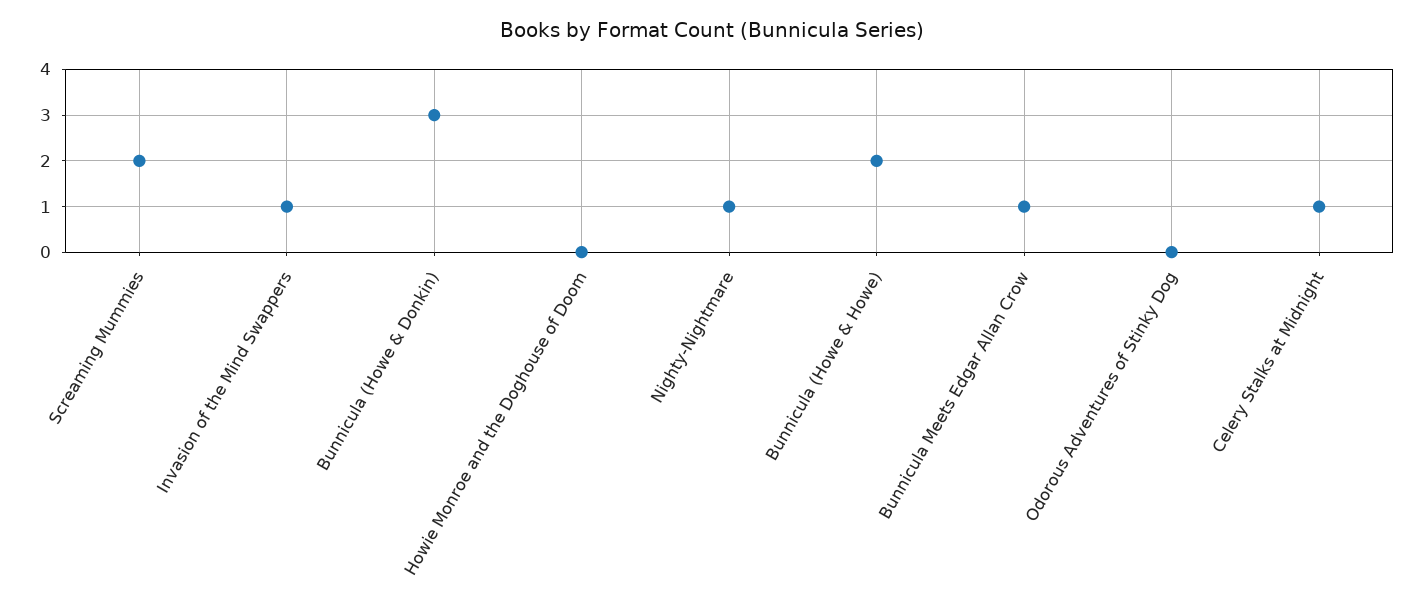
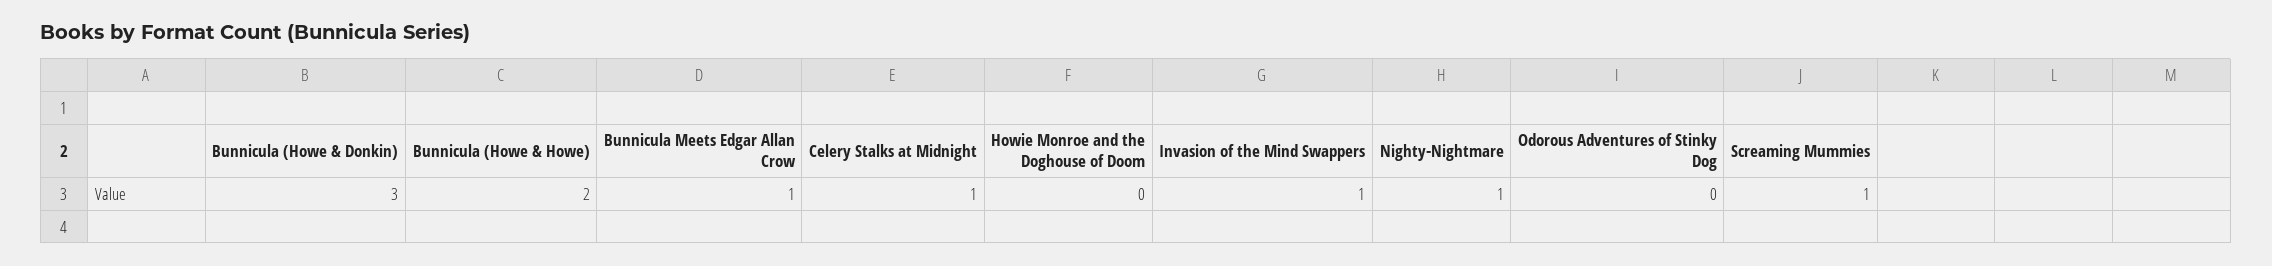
Screaming Mummies: 2 -> 1

